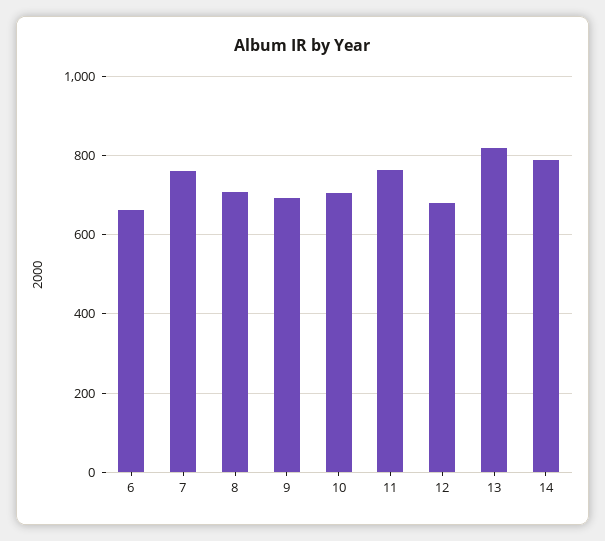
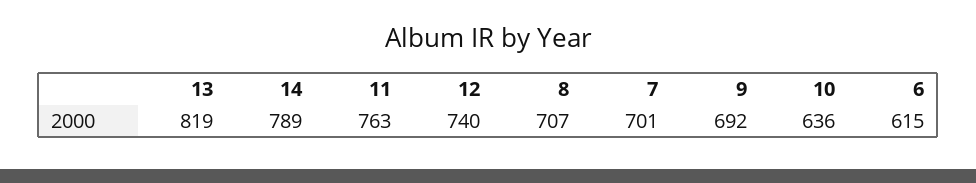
6: 660 -> 615
7: 760 -> 701
10: 700 -> 636
12: 680 -> 740

